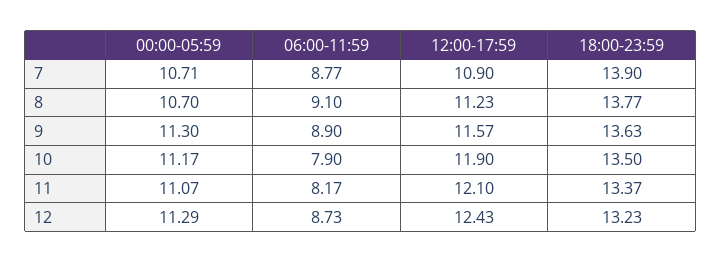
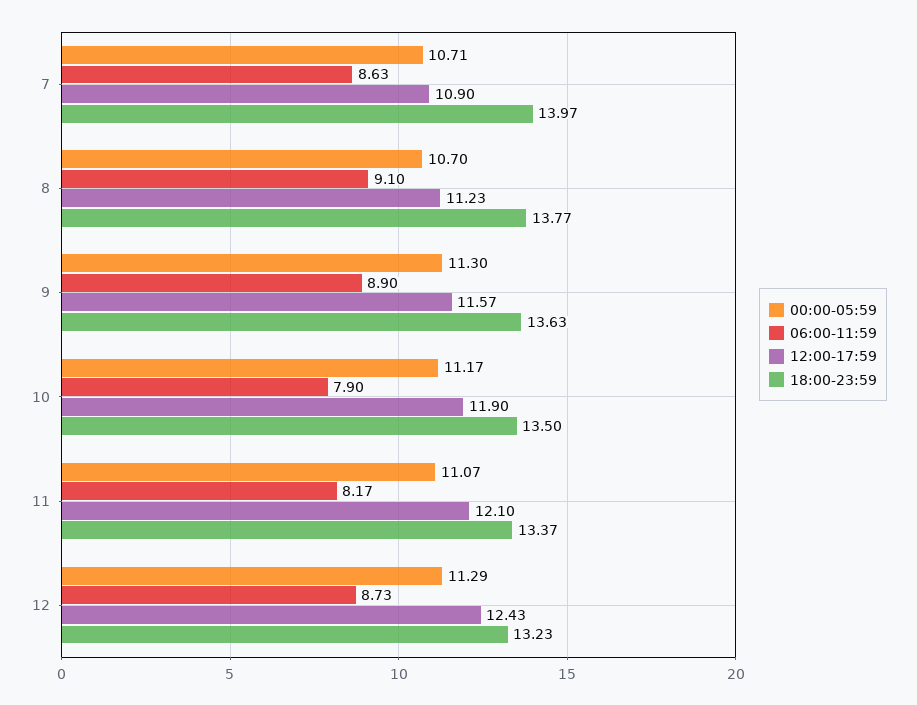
06:00-11:59, 7: 8.77 -> 8.63
18:00-23:59, 7: 13.9 -> 13.97

